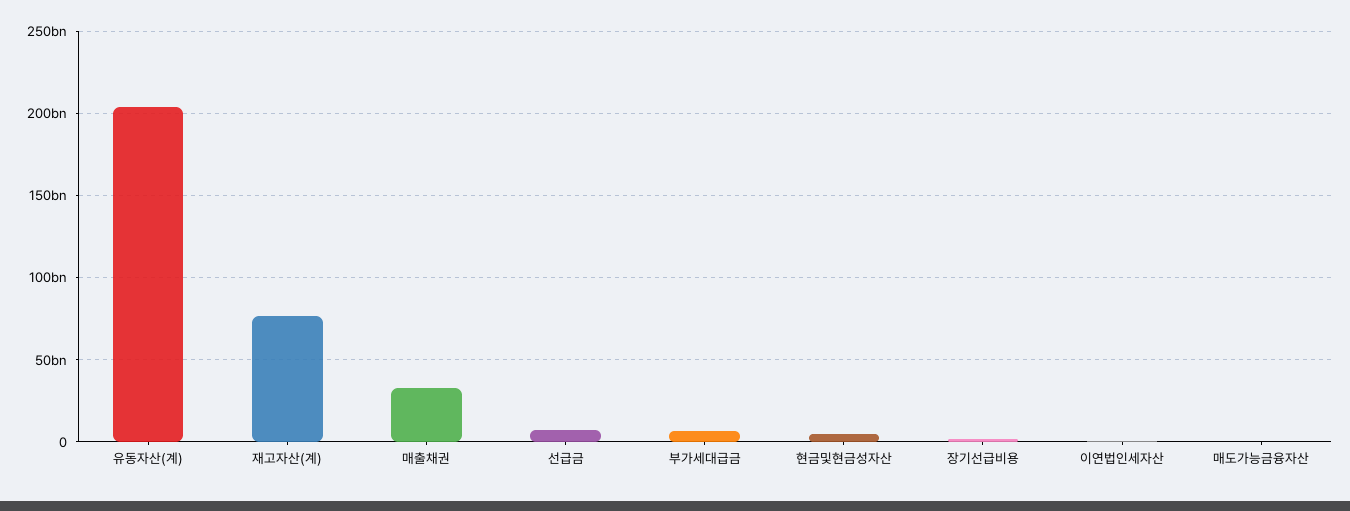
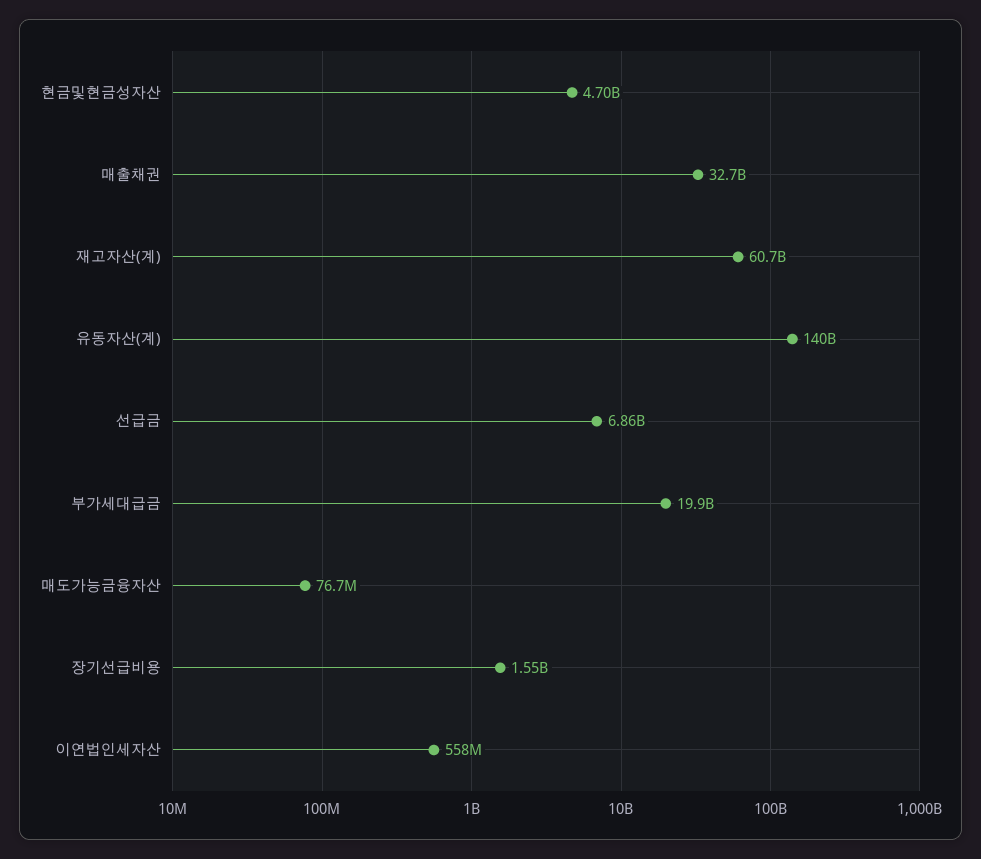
유동자산(계): 205000000000 -> 140000000000
재고자산(계): 75000000000 -> 60700000000
부가세대급금: 5000000000 -> 19900000000

